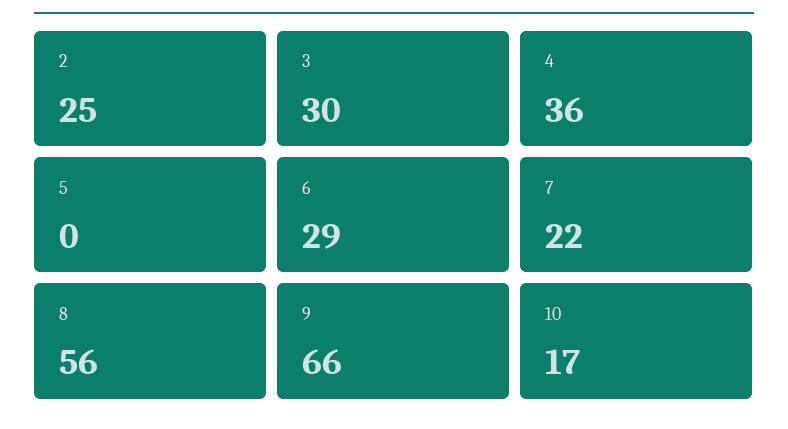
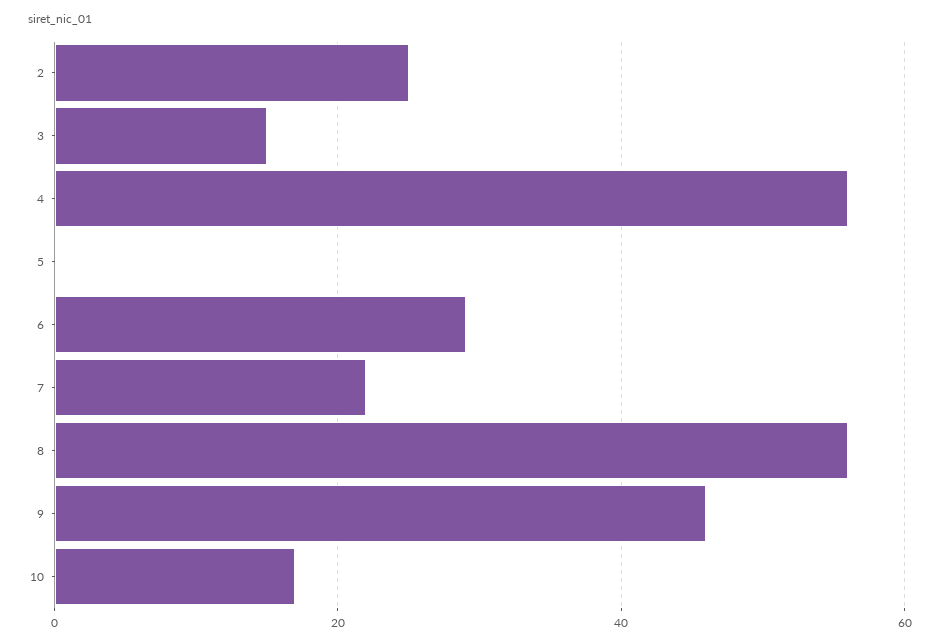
3: 30 -> 15
4: 36 -> 55
9: 66 -> 45

